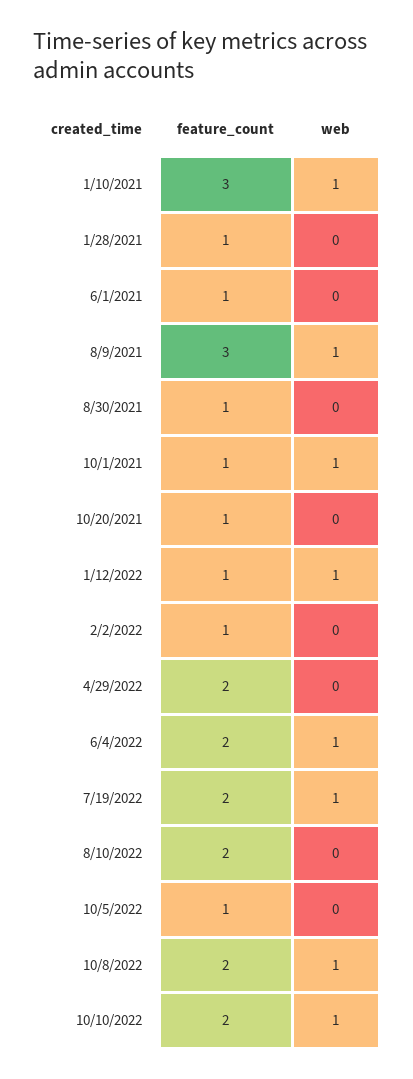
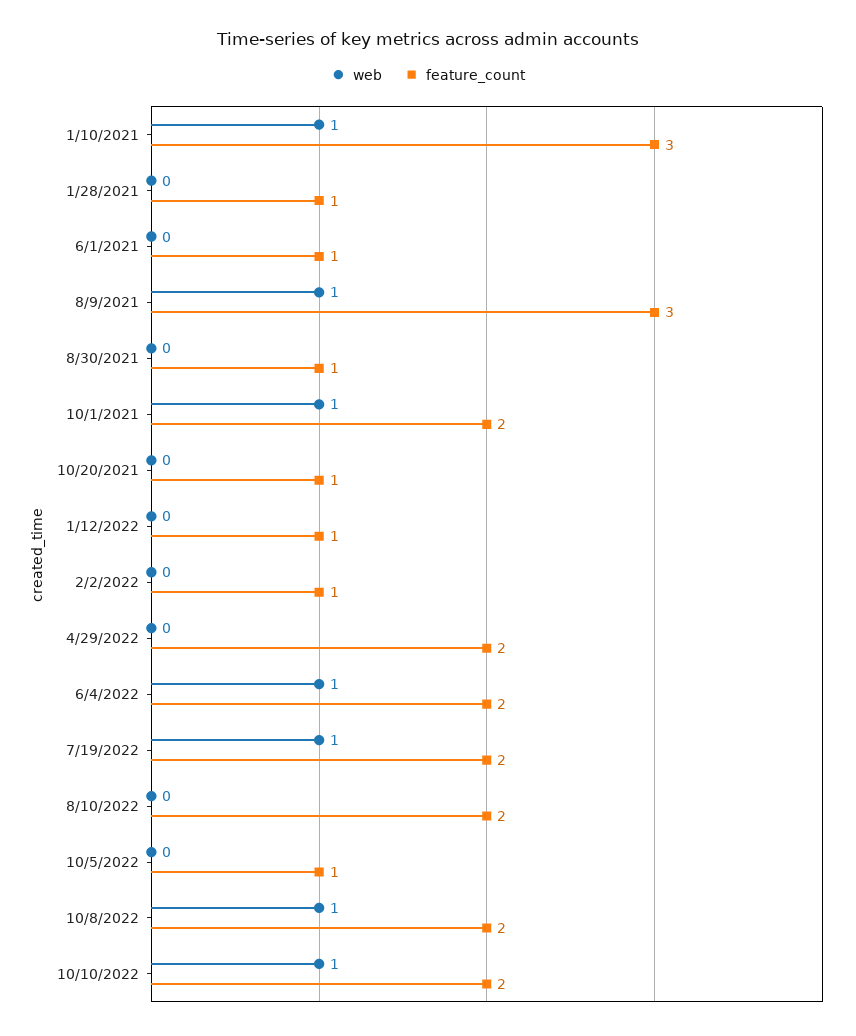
feature_count, 10/1/2021: 1 -> 2
web, 1/12/2022: 1 -> 0

